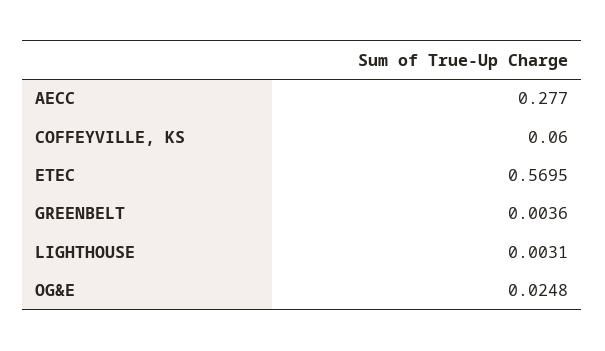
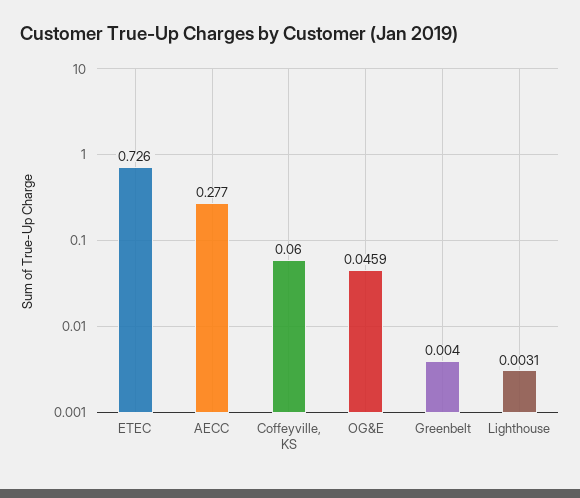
ETEC: 0.5695 -> 0.726
GREENBELT: 0.0036 -> 0.004
OG&E: 0.0248 -> 0.0459

